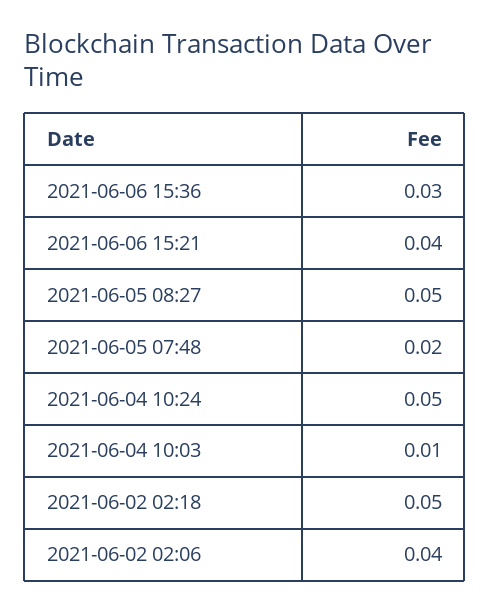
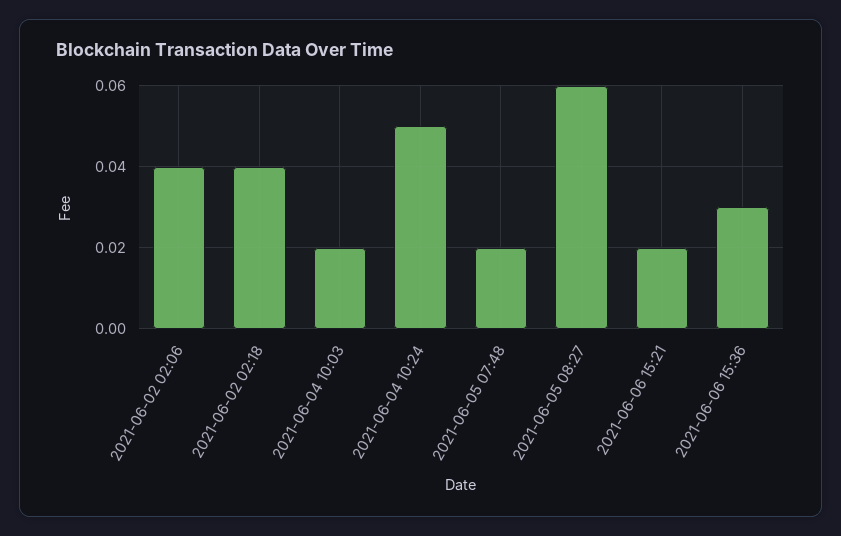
2021-06-06 15:21: 0.04 -> 0.02
2021-06-05 08:27: 0.05 -> 0.06
2021-06-04 10:03: 0.01 -> 0.02
2021-06-02 02:18: 0.05 -> 0.04

